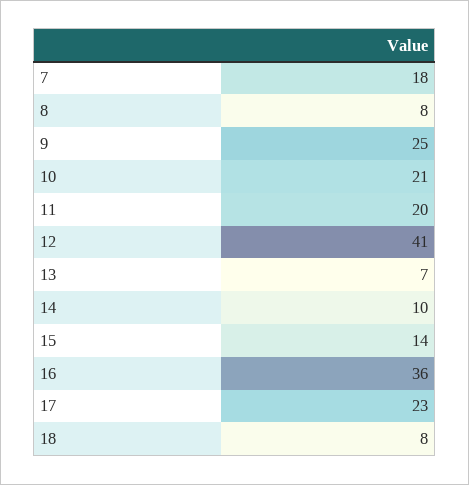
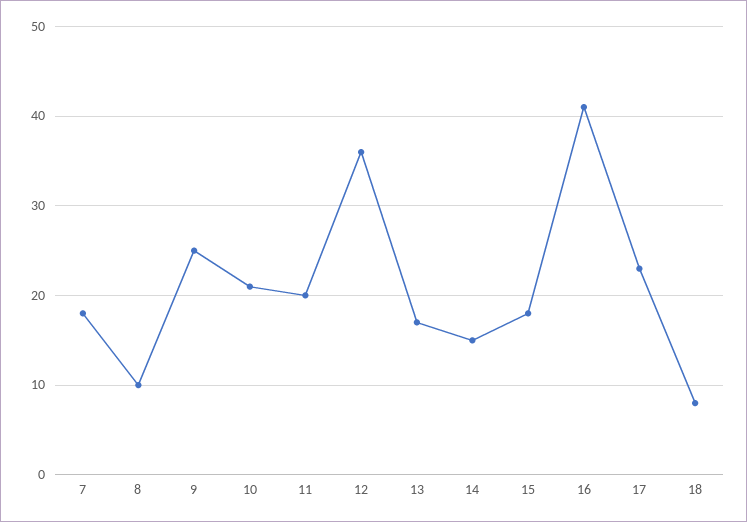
8: 8 -> 10
12: 41 -> 36
13: 7 -> 17
14: 10 -> 15
15: 14 -> 18
16: 36 -> 41

